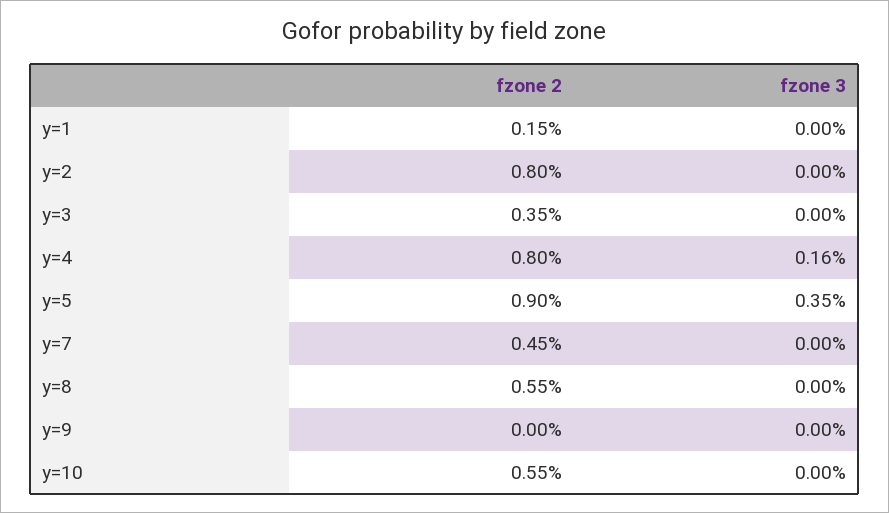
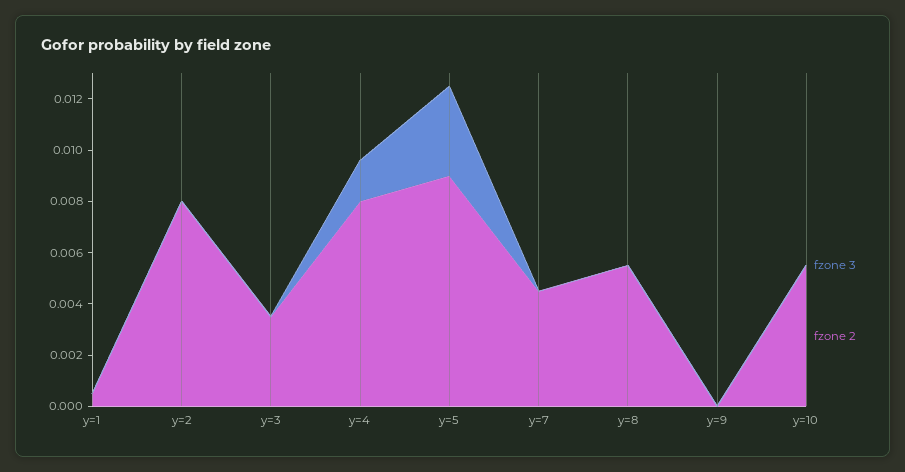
fzone 2, y=1: 0.0015 -> 0.0005

